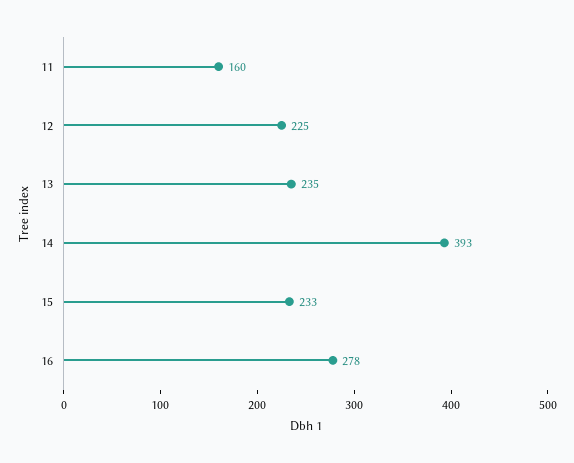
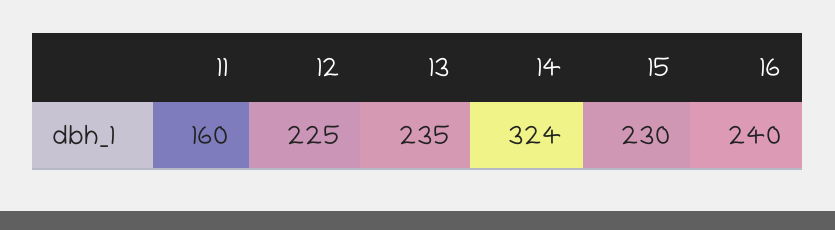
14: 393 -> 324
15: 233 -> 230
16: 278 -> 240

